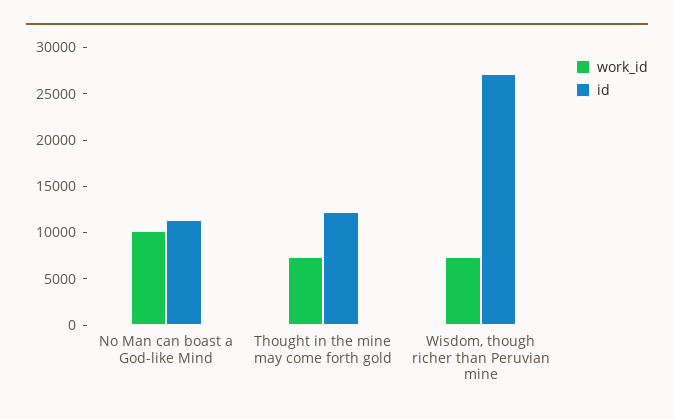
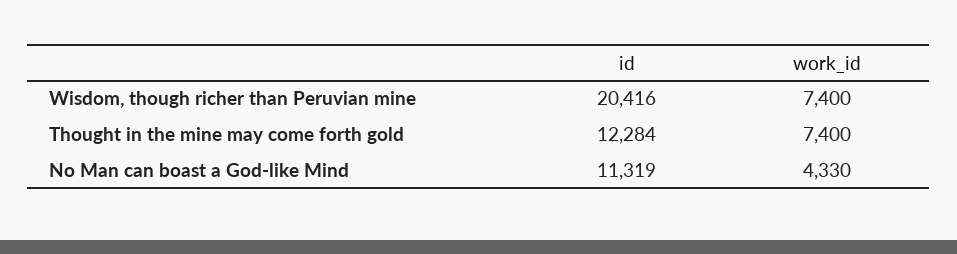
work_id, No Man can boast a God-like Mind: 10000 -> 4330
id, Wisdom, though richer than Peruvian mine: 27000 -> 20416

